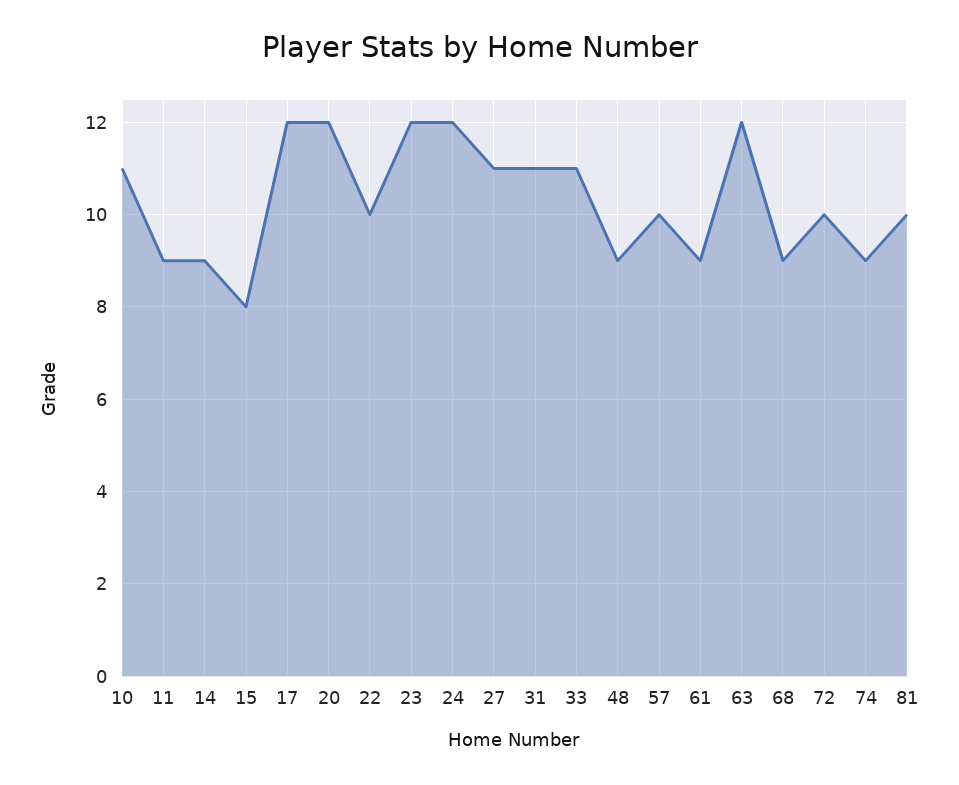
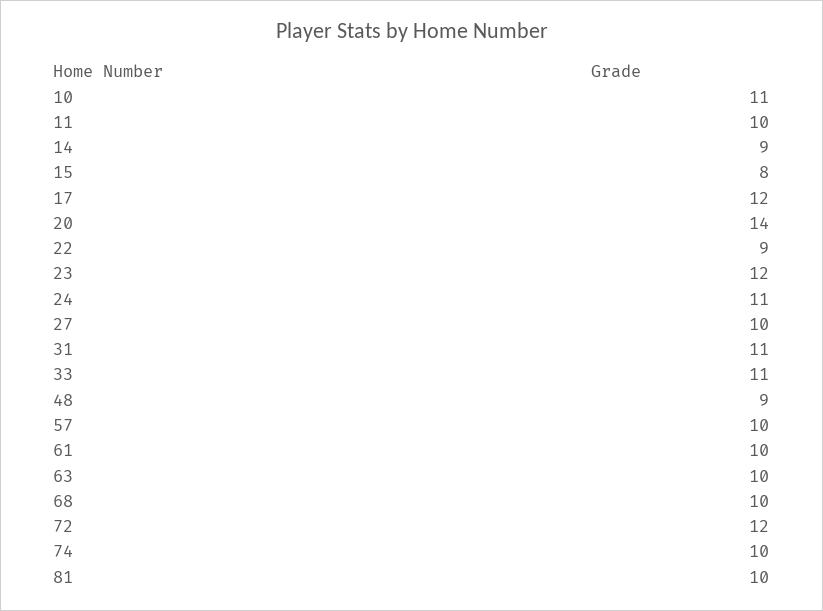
11: 9 -> 10
20: 12 -> 14
22: 10 -> 9
24: 12 -> 11
27: 11 -> 10
61: 9 -> 10
63: 12 -> 10
68: 9 -> 10
72: 10 -> 12
74: 9 -> 10

